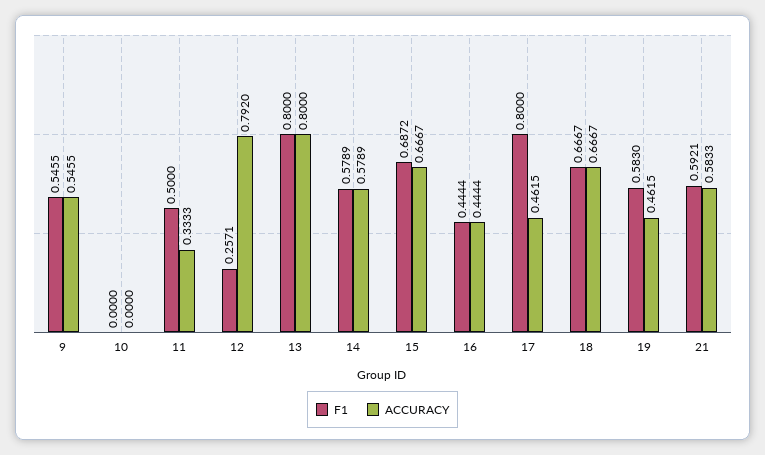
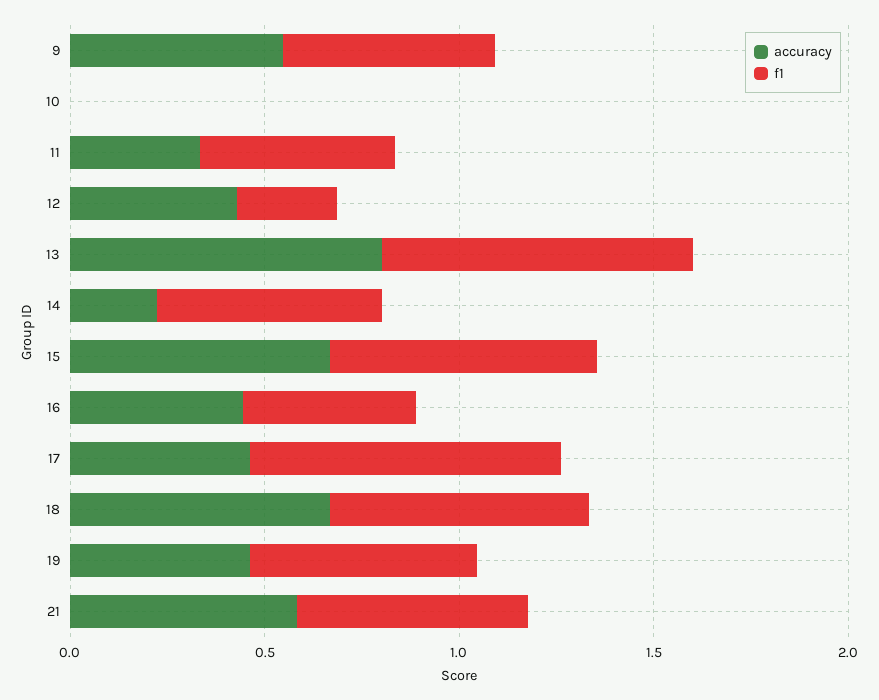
ACCURACY, 12: 0.792 -> 0.4
ACCURACY, 14: 0.5789 -> 0.2

